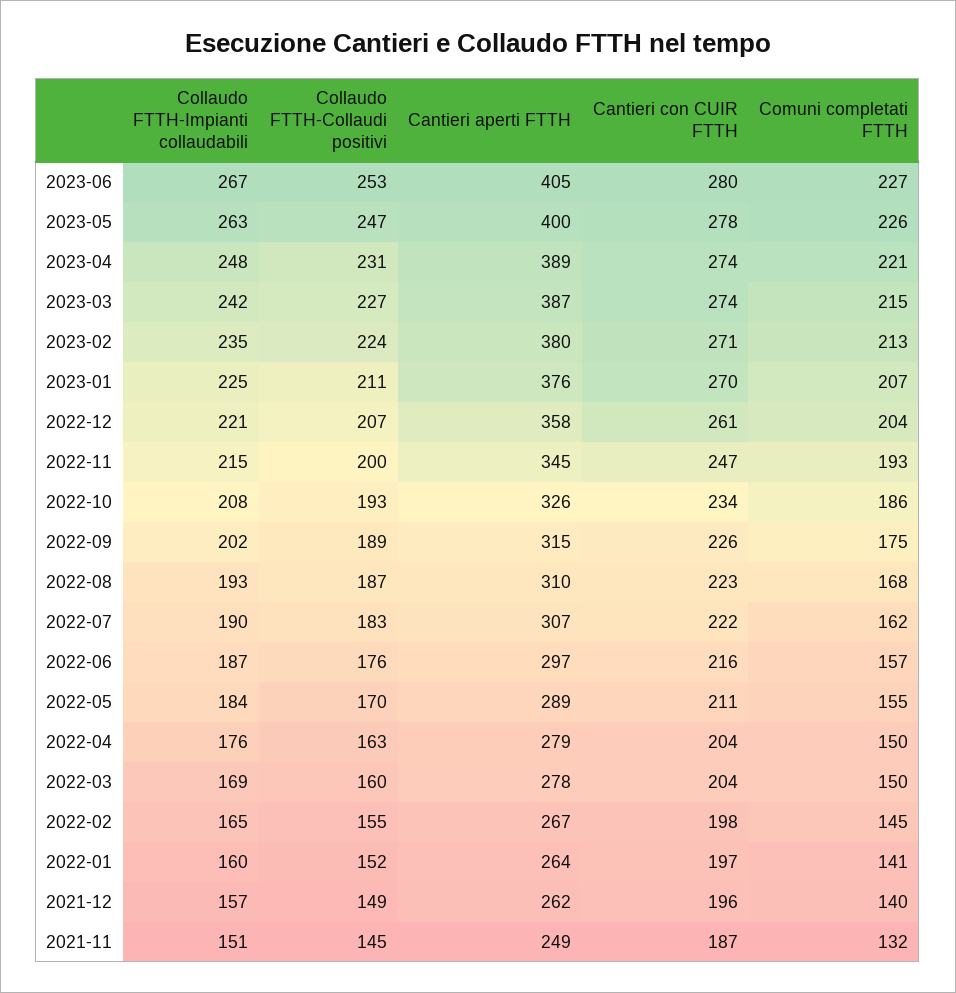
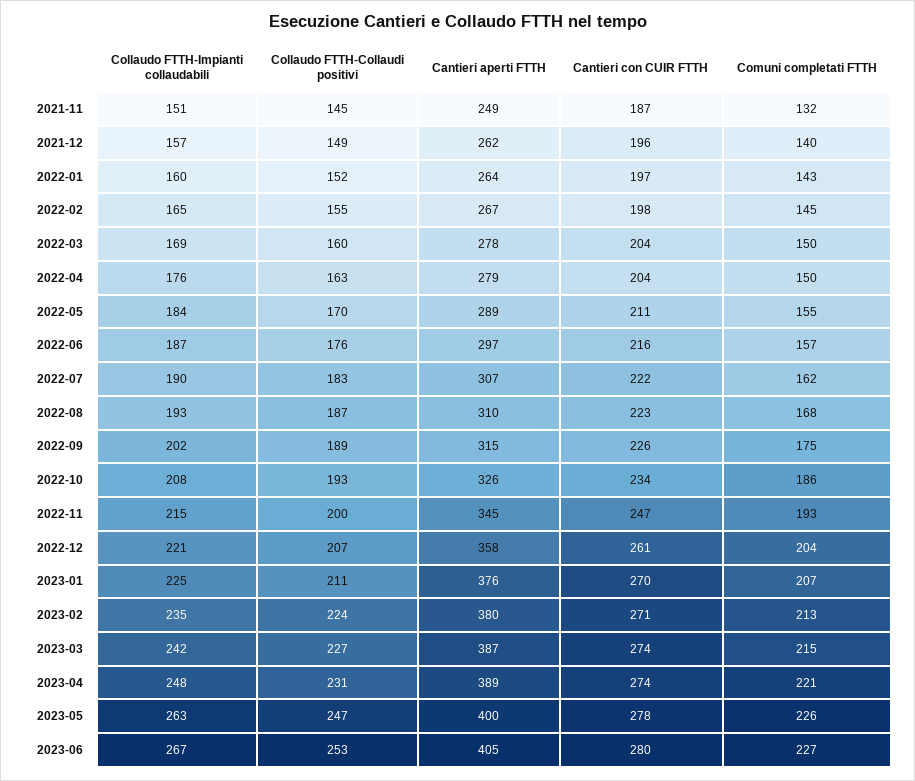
Comuni completati FTTH, 2022-01: 141 -> 143

